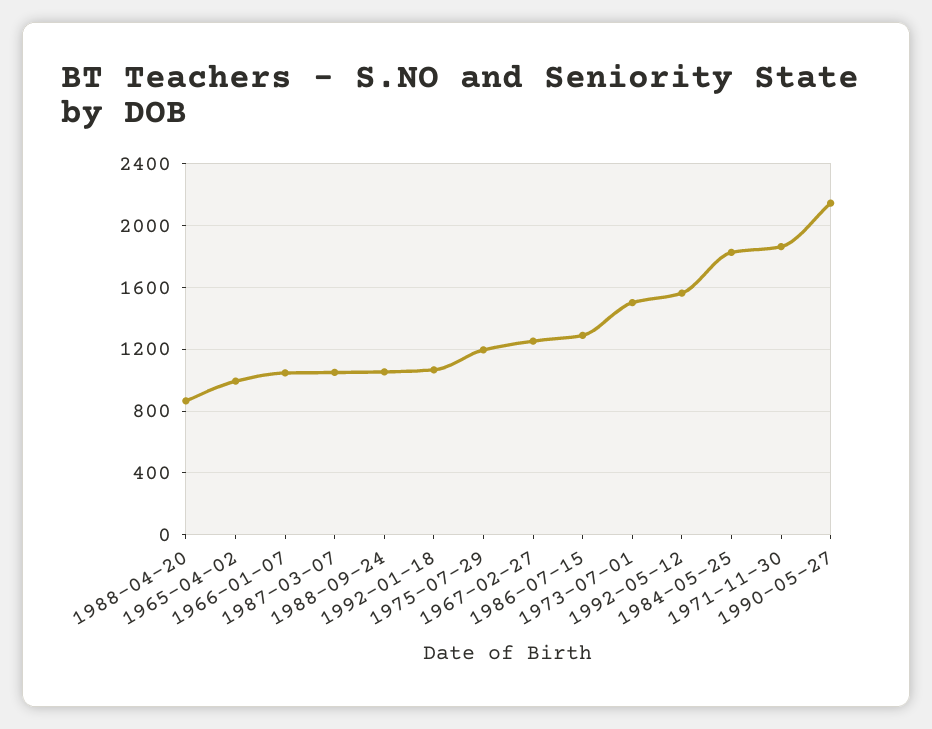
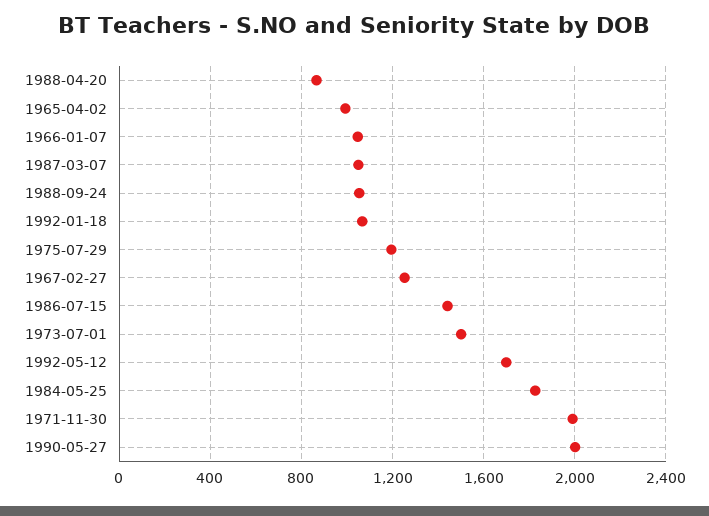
1986-07-15: 1300 -> 1450
1992-05-12: 1550 -> 1700
1971-11-30: 1850 -> 2000
1990-05-27: 2150 -> 2000

